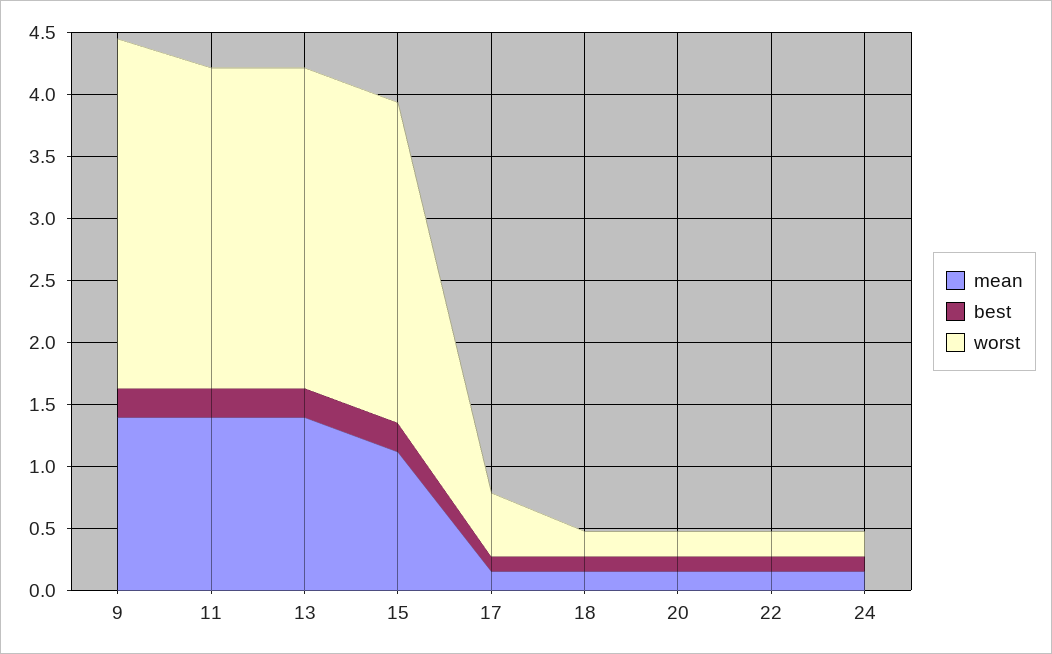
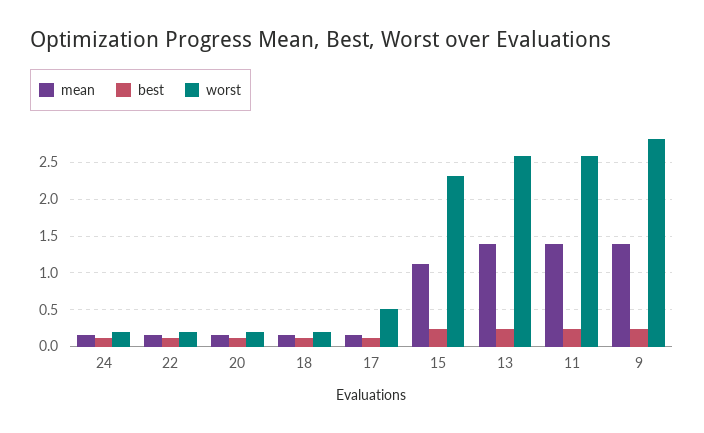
worst, 15: 2.6 -> 2.3

